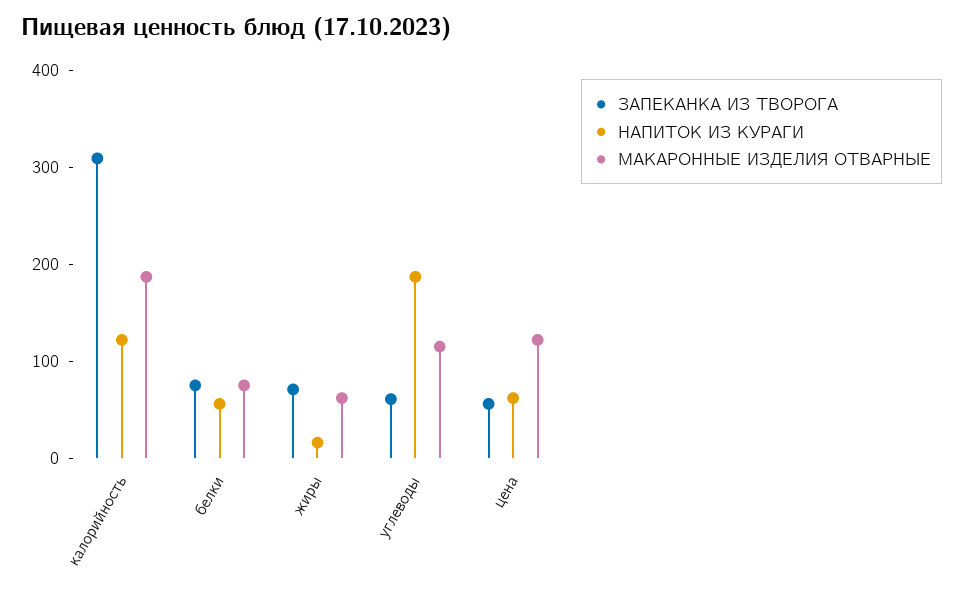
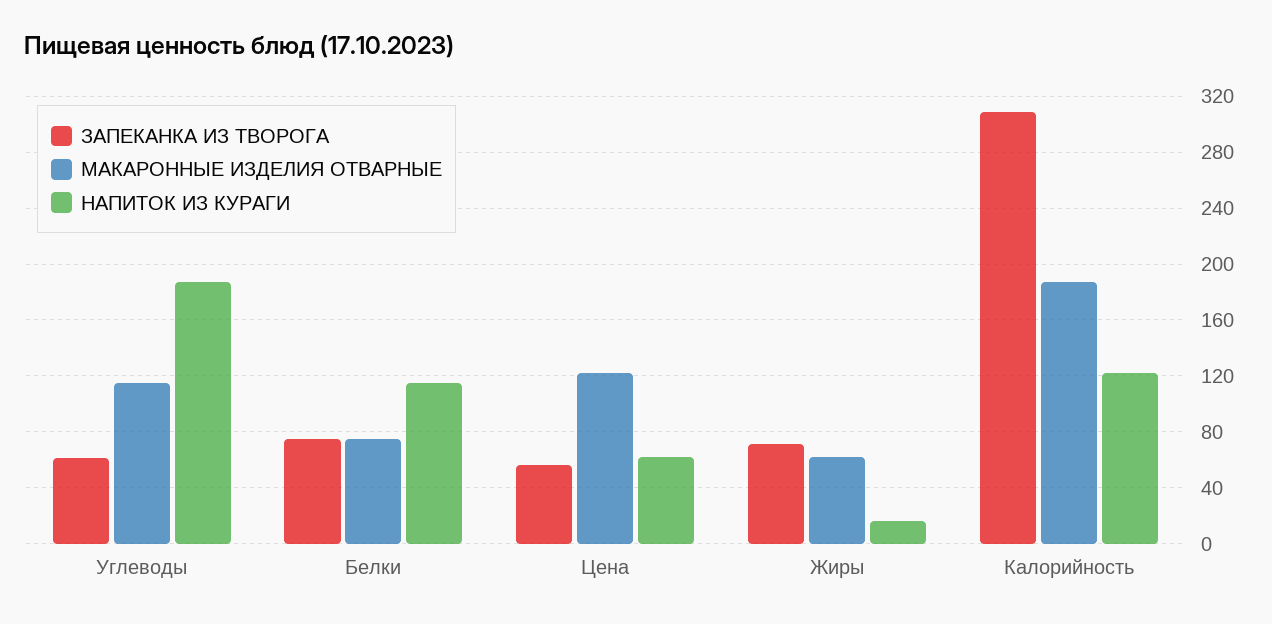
НАПИТОК ИЗ КУРАГИ, белки: 60 -> 115

